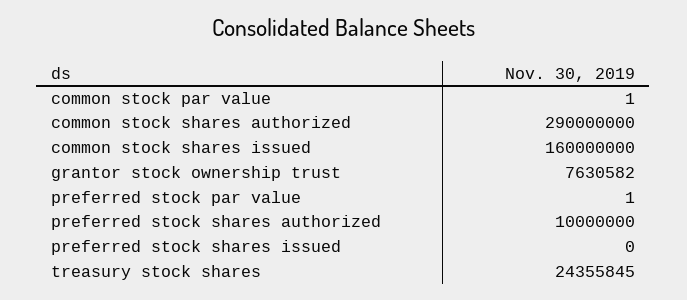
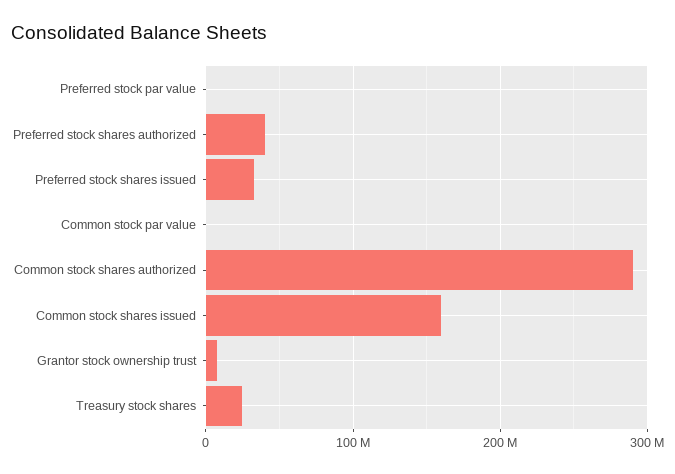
preferred stock shares authorized: 10000000 -> 40000000
preferred stock shares issued: 0 -> 30000000

